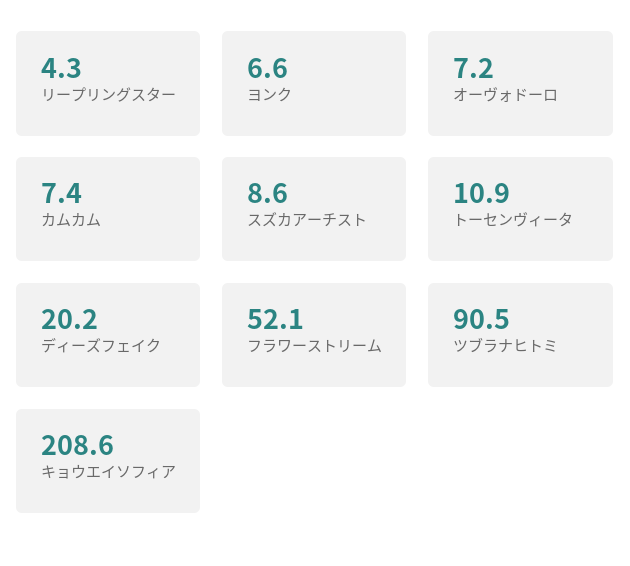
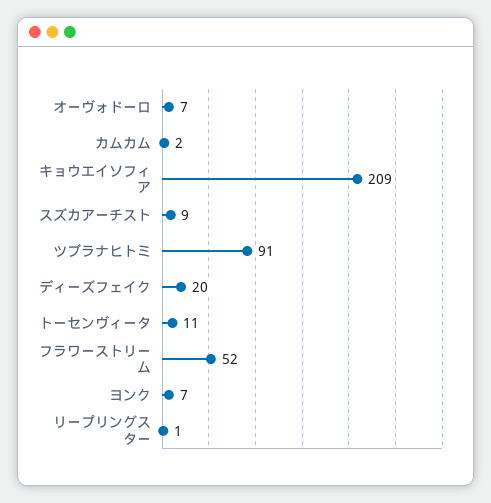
リープリングスター: 4.3 -> 1
カムカム: 7.4 -> 2

